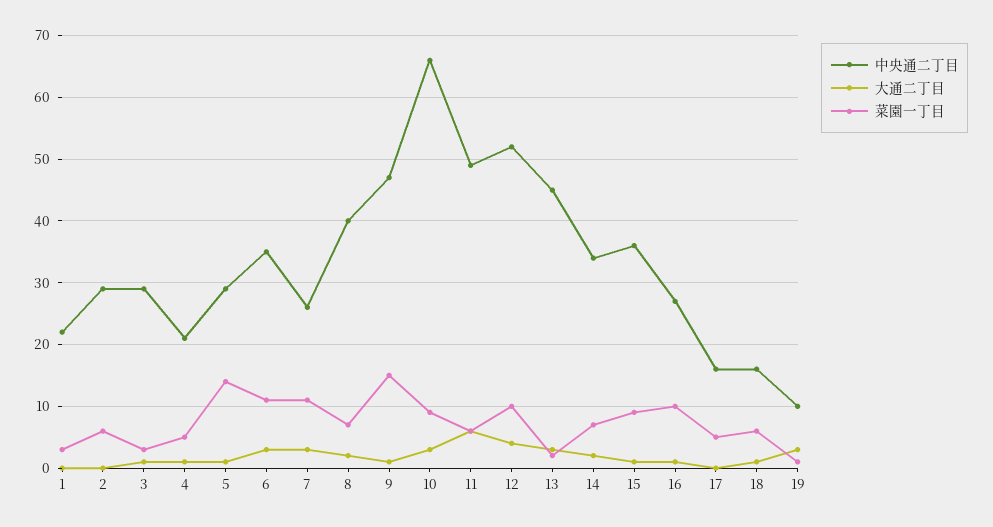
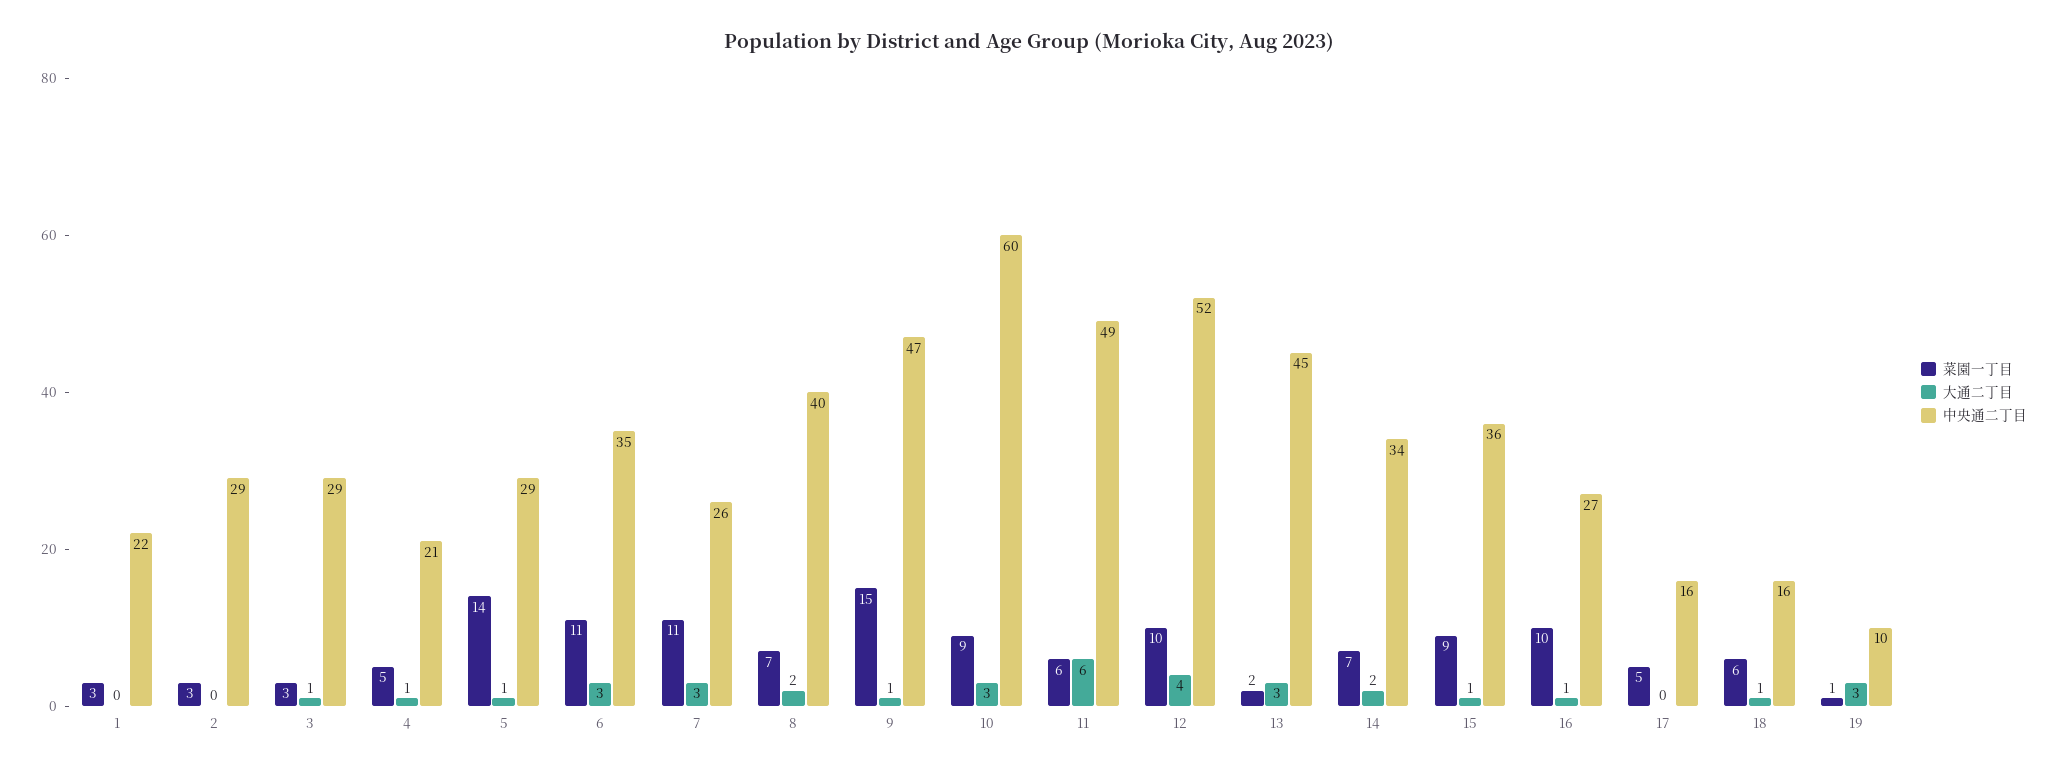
菜園一丁目, 2: 6 -> 3
中央通二丁目, 10: 66 -> 60

